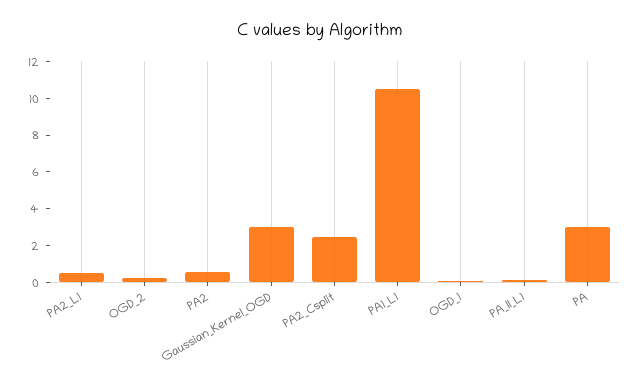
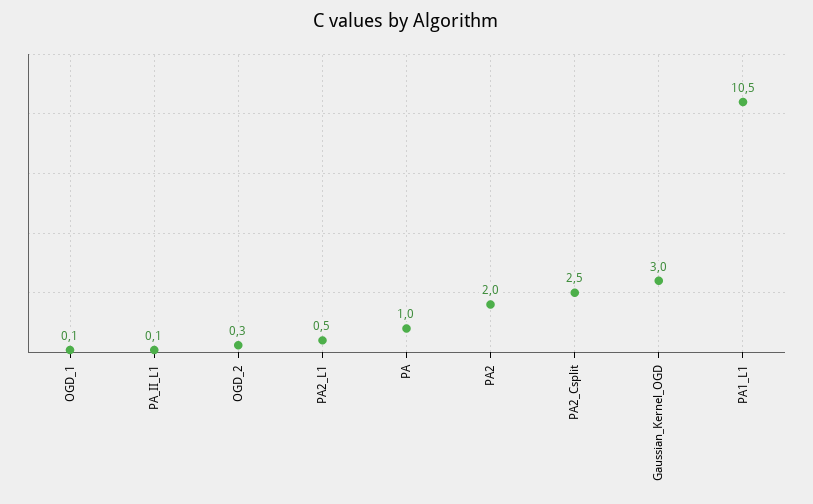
PA2: 0.5 -> 2
PA: 3 -> 1

